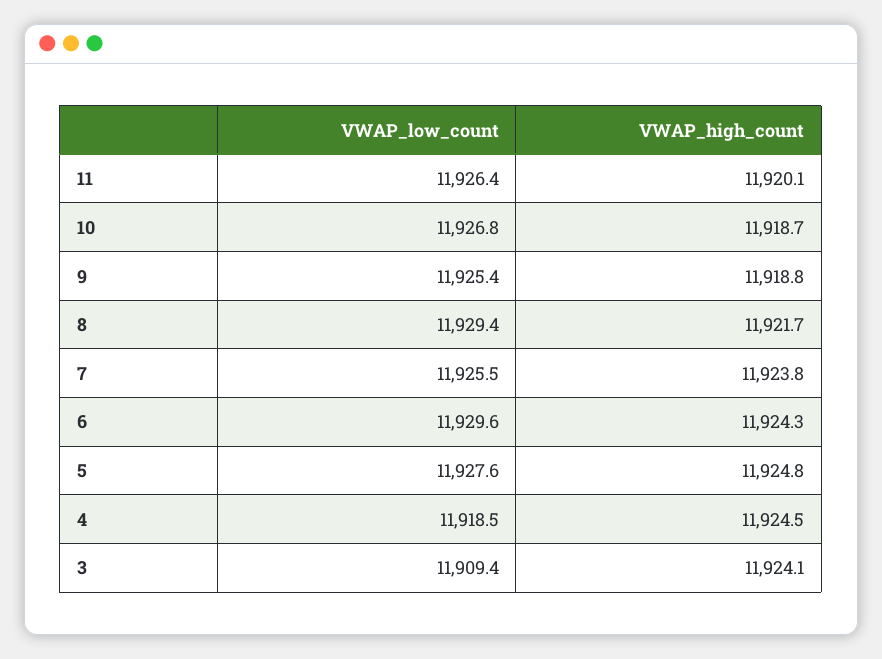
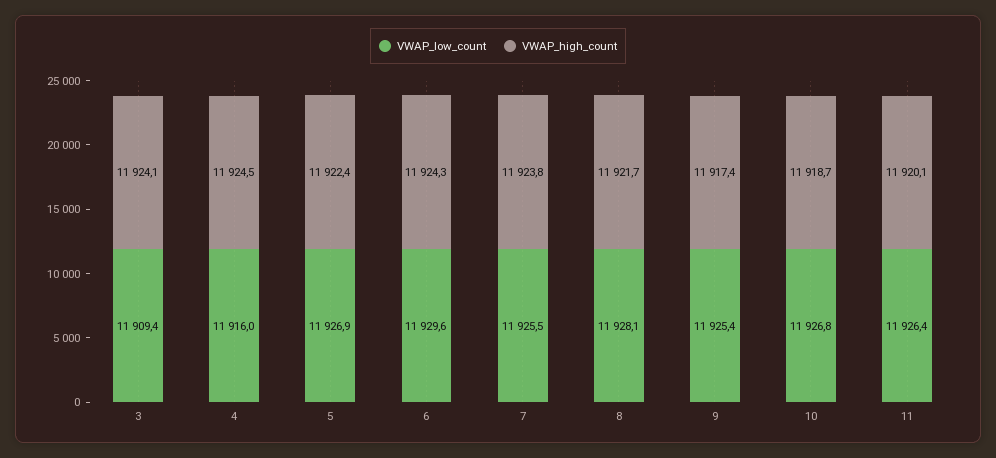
VWAP_high_count, 9: 11918.8 -> 11917.4
VWAP_low_count, 8: 11929.4 -> 11928.1
VWAP_low_count, 5: 11927.6 -> 11926.9
VWAP_high_count, 5: 11924.8 -> 11922.4
VWAP_low_count, 4: 11918.5 -> 11916

